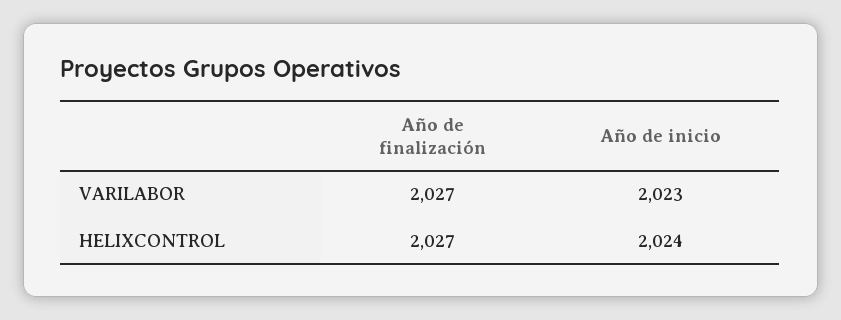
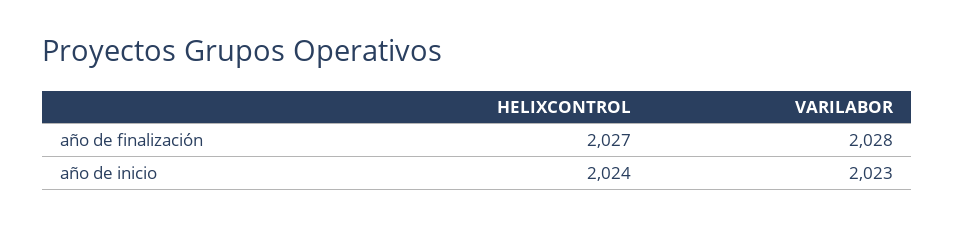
Año de finalización, VARILABOR: 2027 -> 2028

